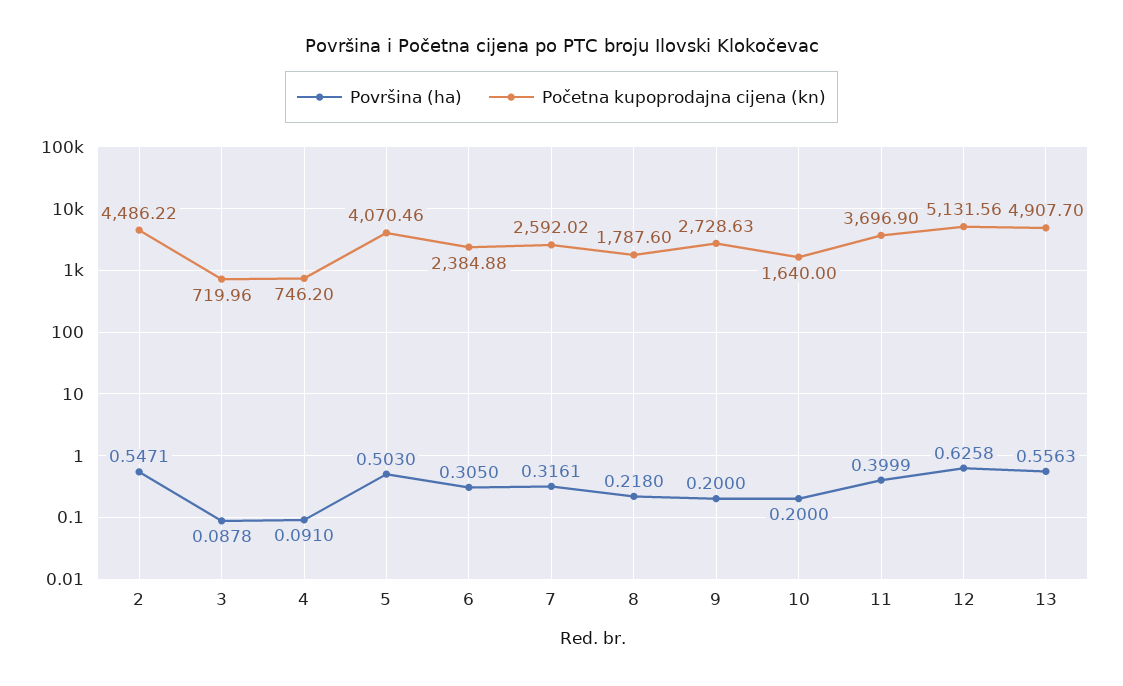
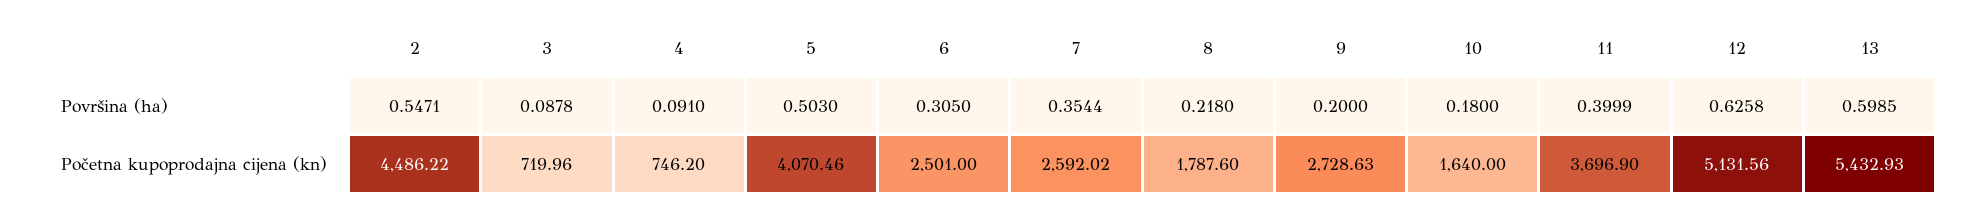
Početna kupoprodajna cijena (kn), 6: 2384.88 -> 2501
Površina (ha), 7: 0.3161 -> 0.3544
Površina (ha), 10: 0.2 -> 0.18
Površina (ha), 13: 0.5563 -> 0.5985
Početna kupoprodajna cijena (kn), 13: 4907.7 -> 5432.93

